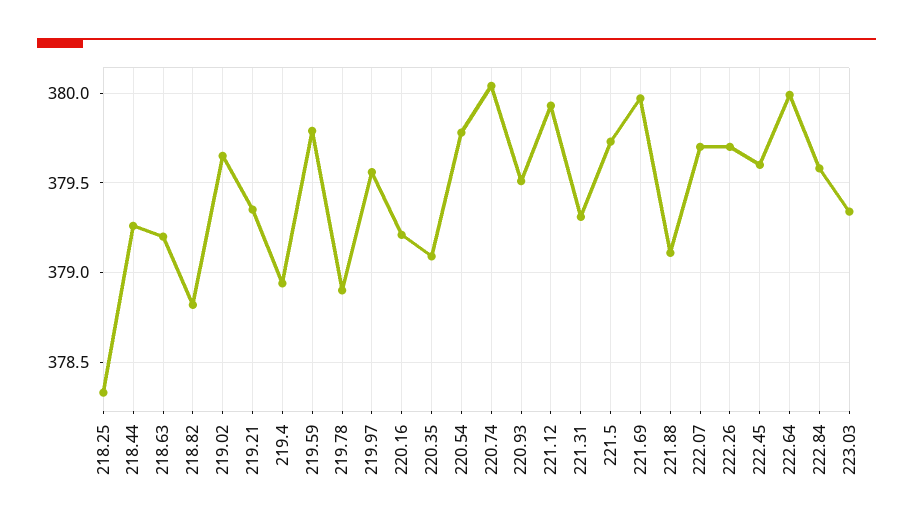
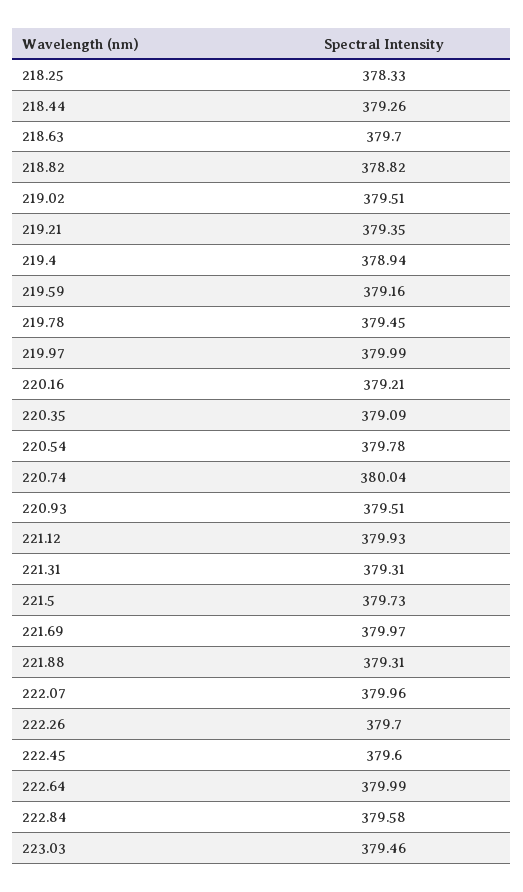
218.63: 379.2 -> 379.7
219.02: 379.65 -> 379.51
219.59: 379.8 -> 379.16
219.78: 378.9 -> 379.45
219.97: 379.55 -> 379.99
221.88: 379.1 -> 379.31
222.07: 379.7 -> 379.96
223.03: 379.35 -> 379.46

